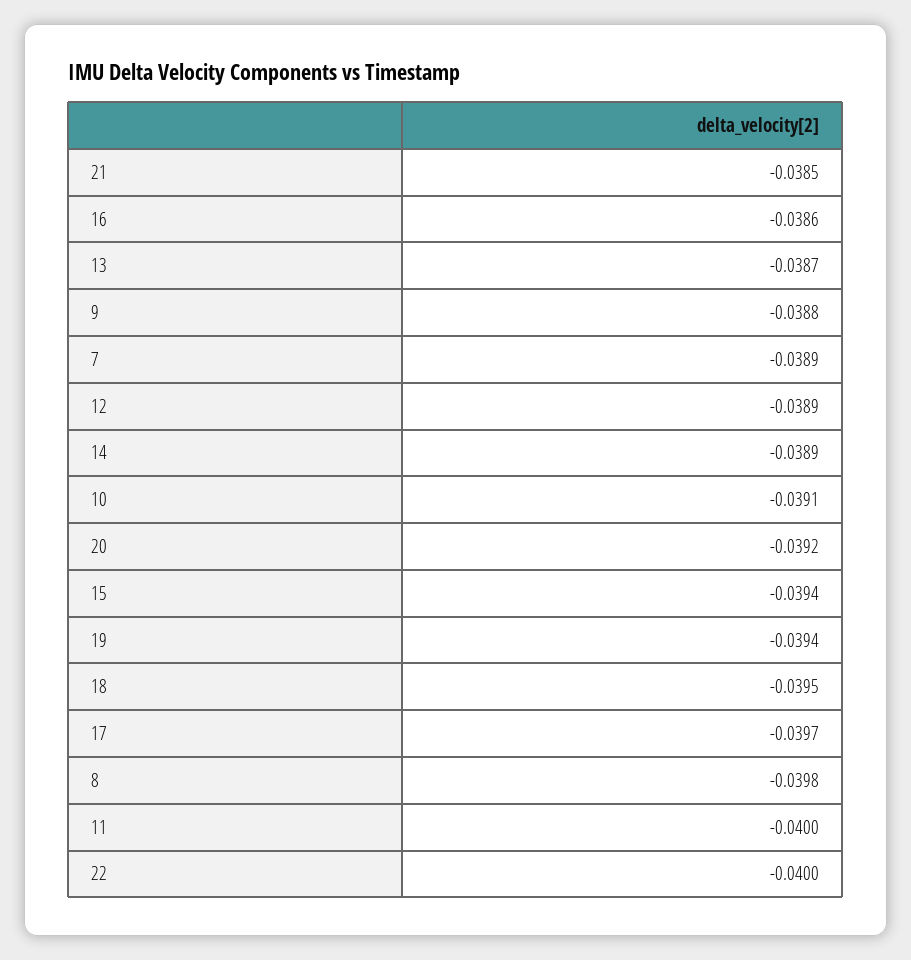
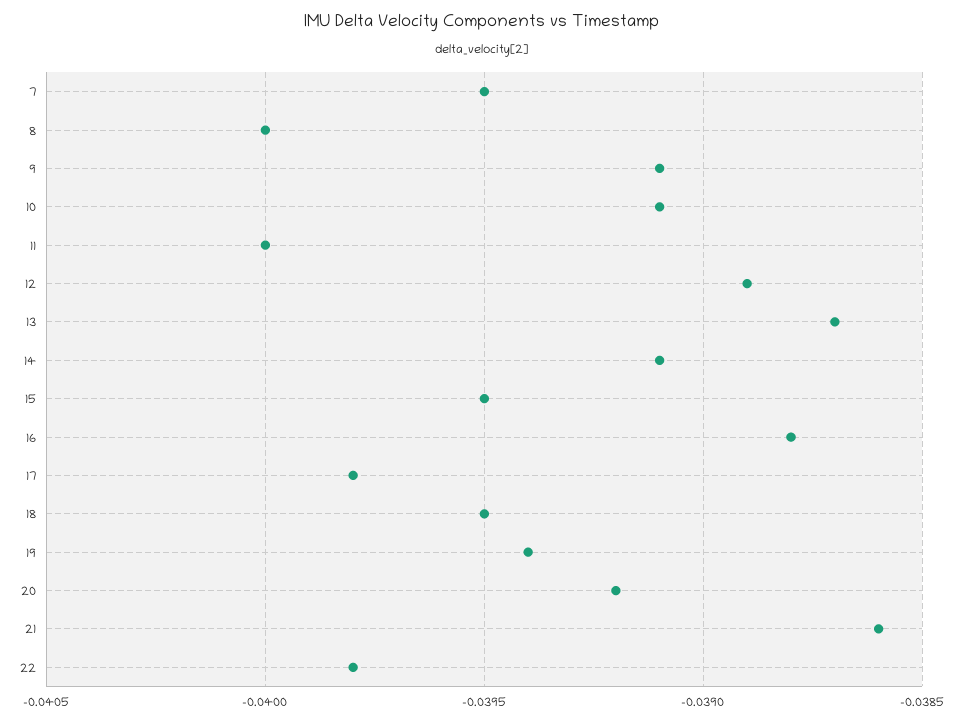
21: -0.0385 -> -0.0386
16: -0.0386 -> -0.0388
9: -0.0388 -> -0.0391
7: -0.0389 -> -0.0395
14: -0.0389 -> -0.0391
15: -0.0394 -> -0.0395
17: -0.0397 -> -0.0398
8: -0.0398 -> -0.04
22: -0.04 -> -0.0398

